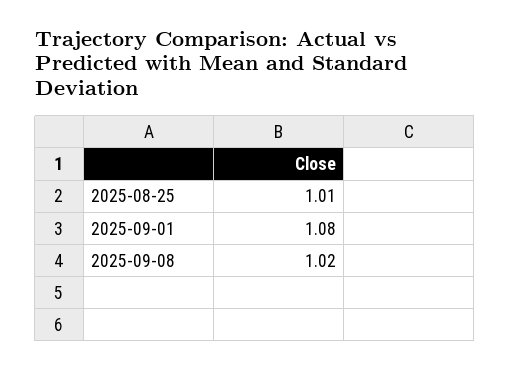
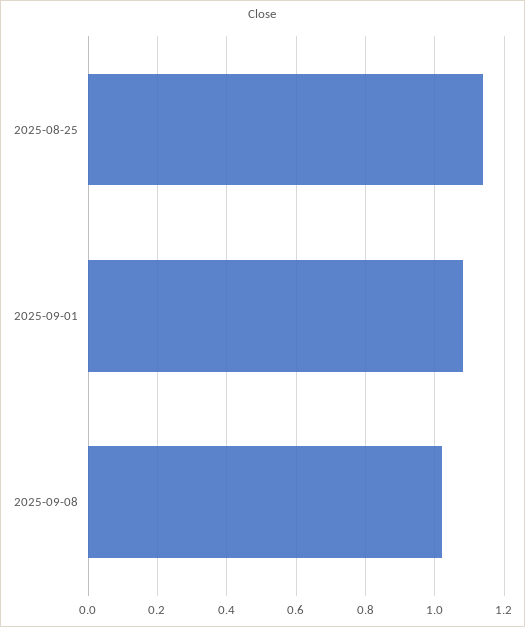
2025-08-25: 1.01 -> 1.15

